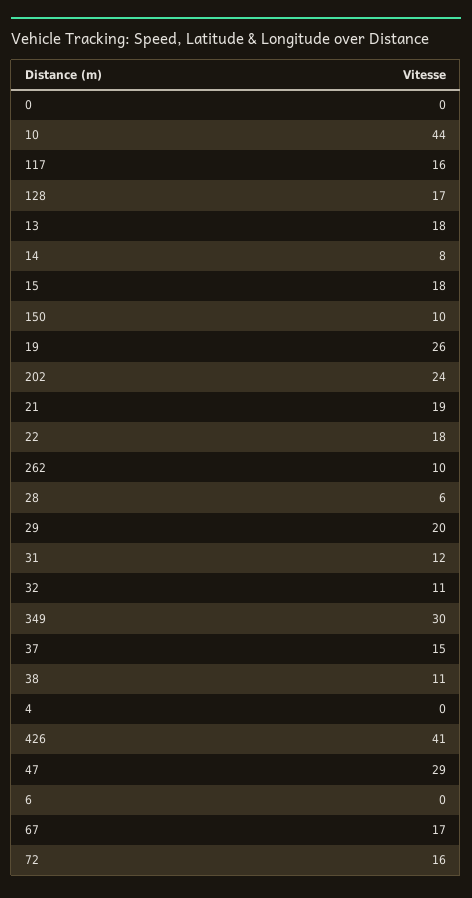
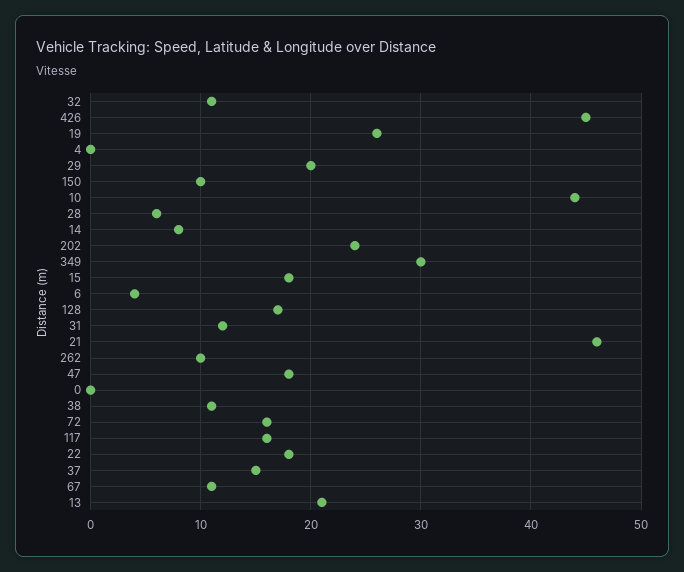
13: 18 -> 21
21: 19 -> 46
426: 41 -> 45
47: 29 -> 18
6: 0 -> 4
67: 17 -> 11

